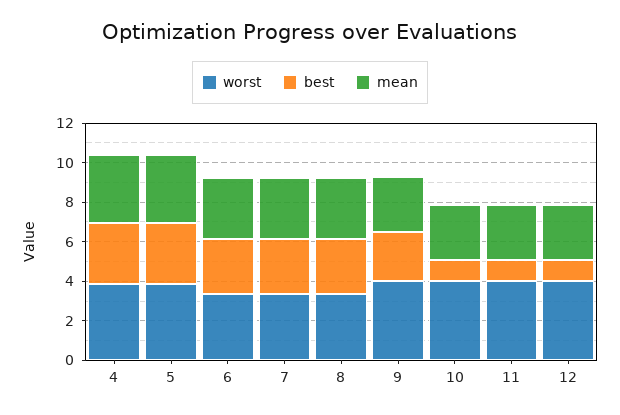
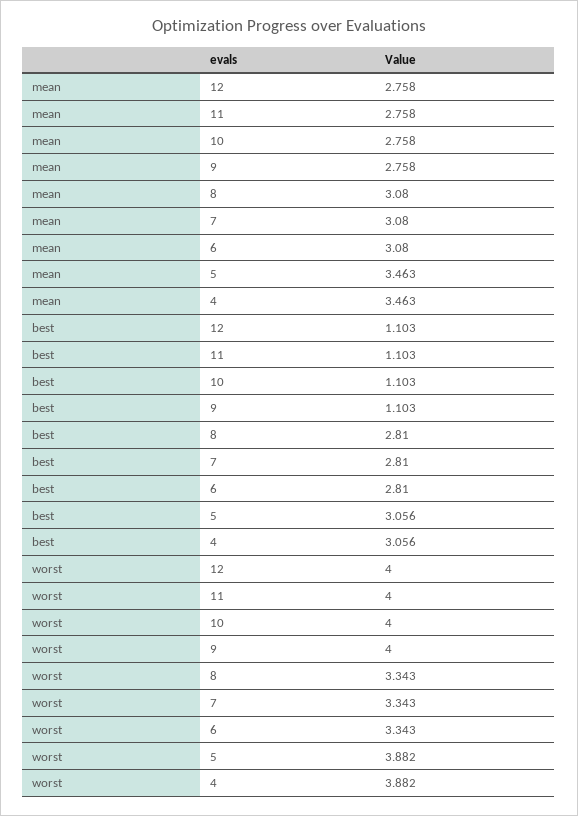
best, 9: 2.5 -> 1.103

